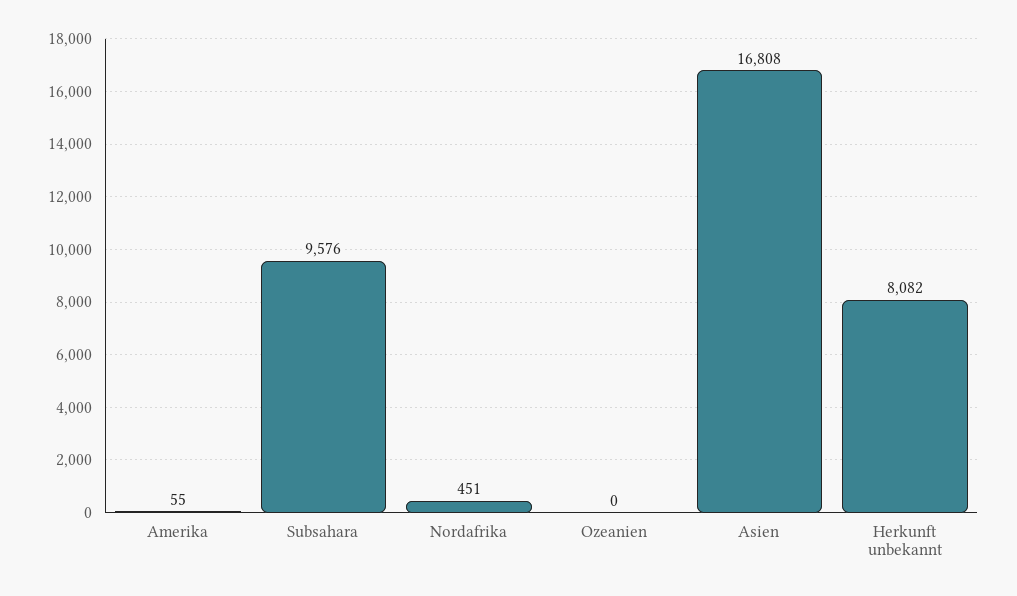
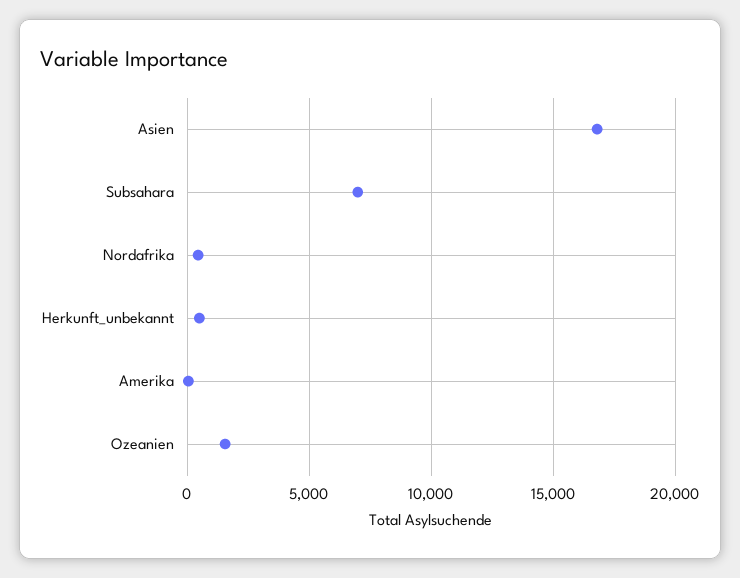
Subsahara: 9576 -> 7000
Ozeanien: 0 -> 1500
Herkunft unbekannt: 8082 -> 500

